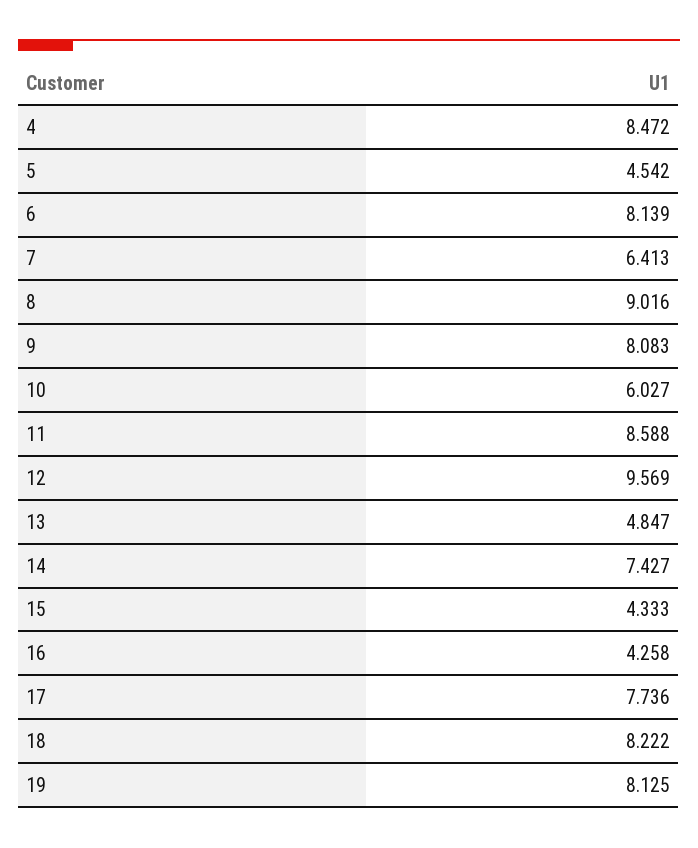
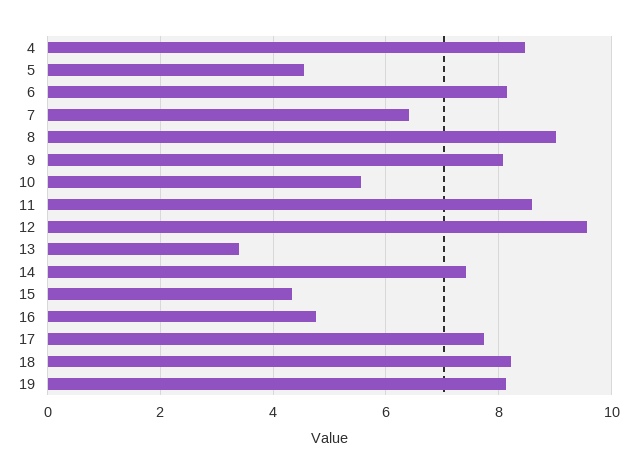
10: 6.027 -> 5.6
13: 4.847 -> 3.4
16: 4.258 -> 4.8

